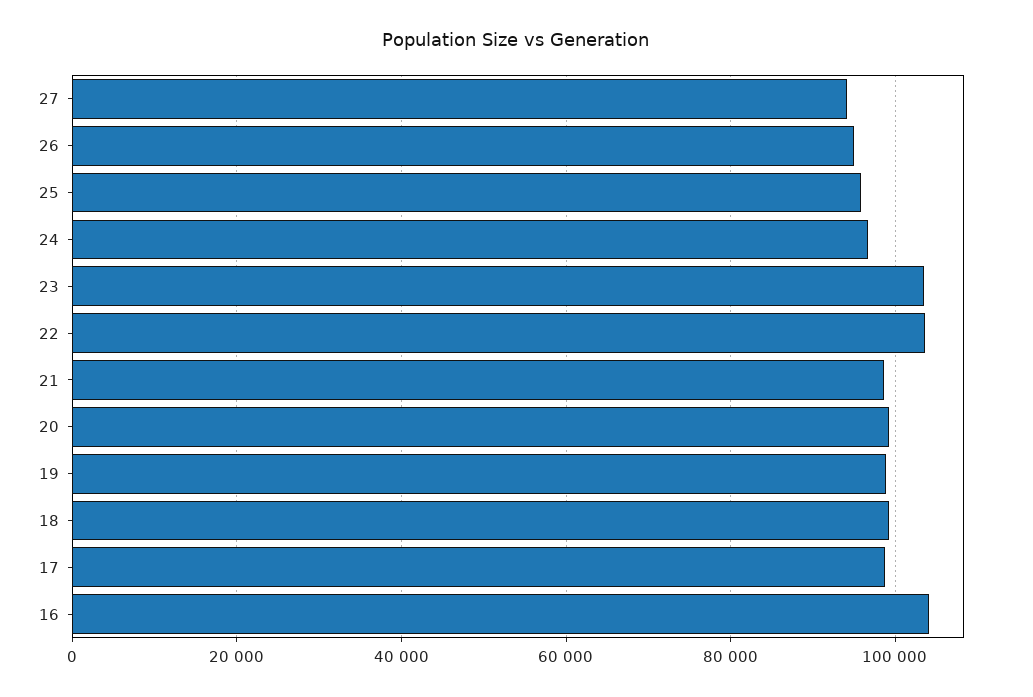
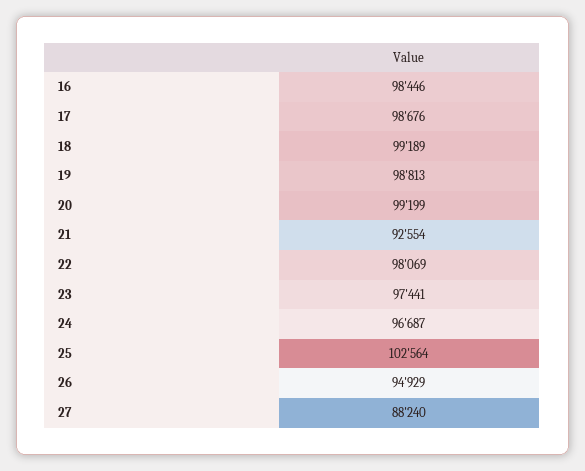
27: 94000 -> 88240
25: 96000 -> 102564
23: 104000 -> 97441
22: 104000 -> 98069
21: 98000 -> 92554
16: 104000 -> 98446

